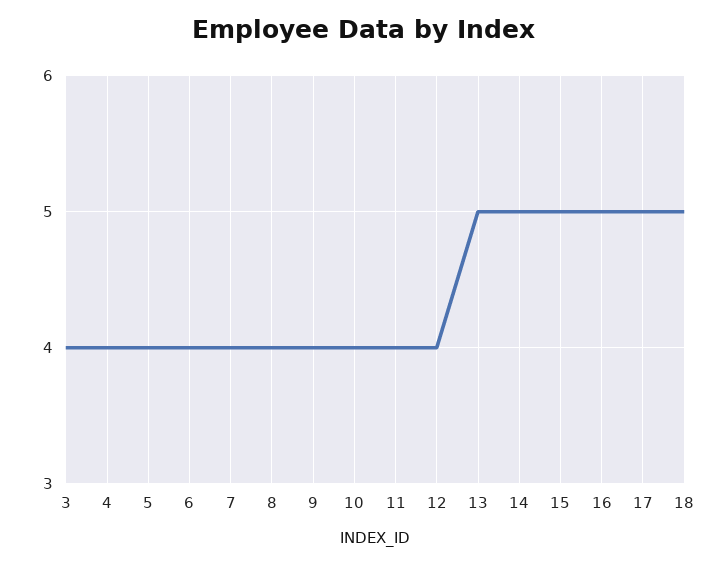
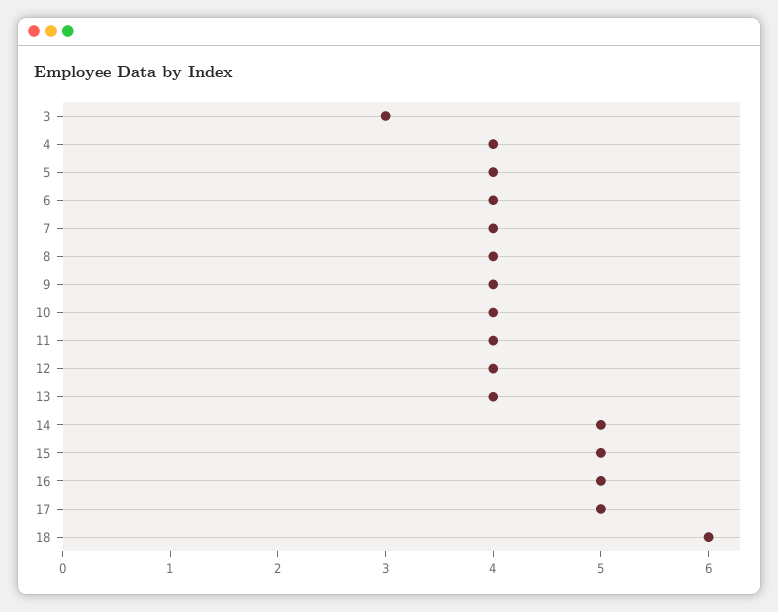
3: 4 -> 3
13: 5 -> 4
18: 5 -> 6

